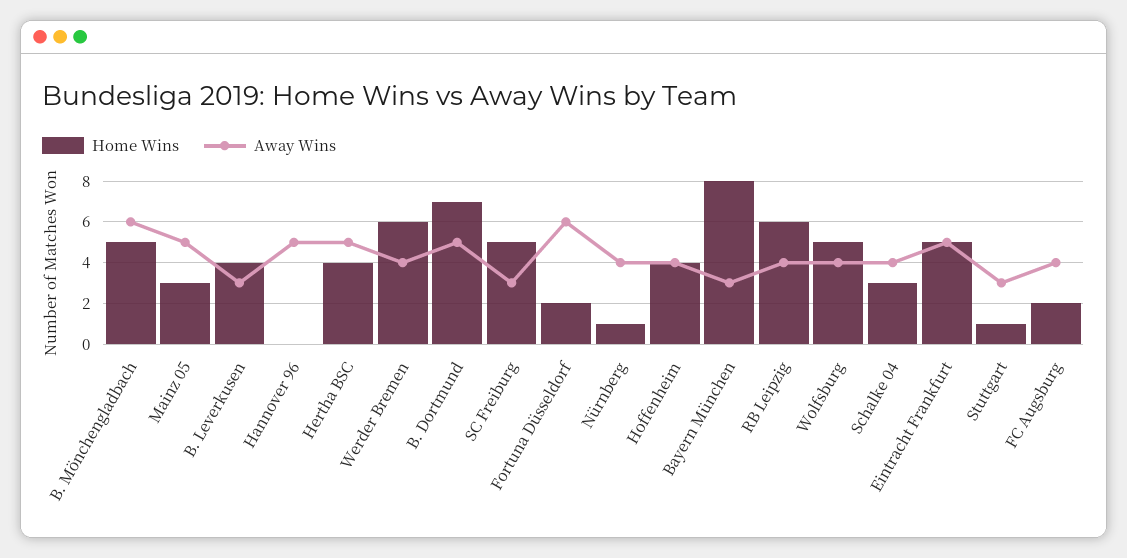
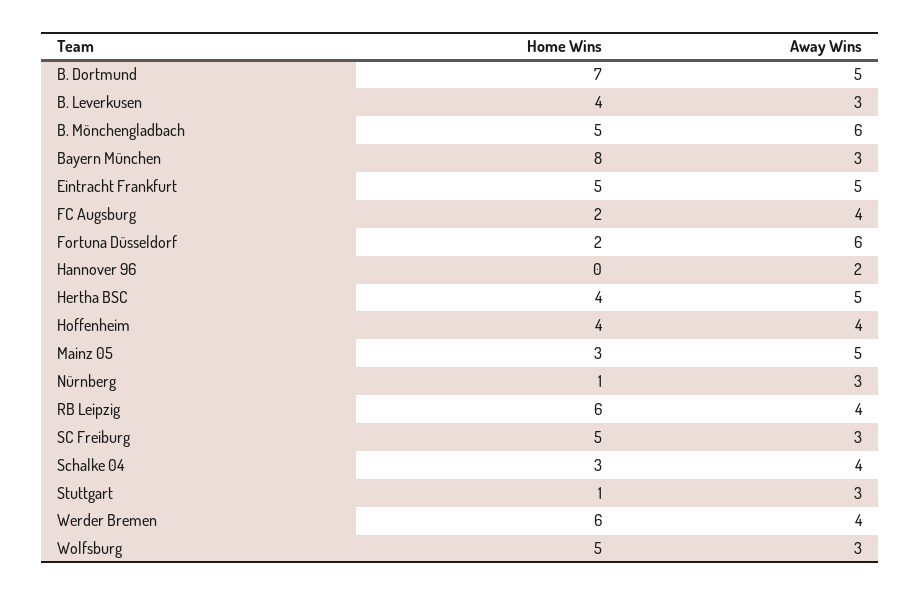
Away Wins, Hannover 96: 5 -> 2
Away Wins, Nürnberg: 4 -> 3
Away Wins, Wolfsburg: 4 -> 3

